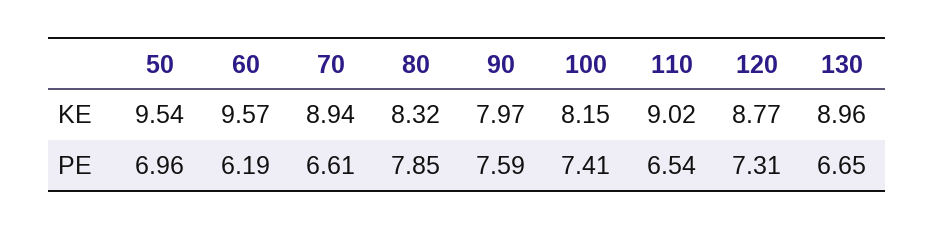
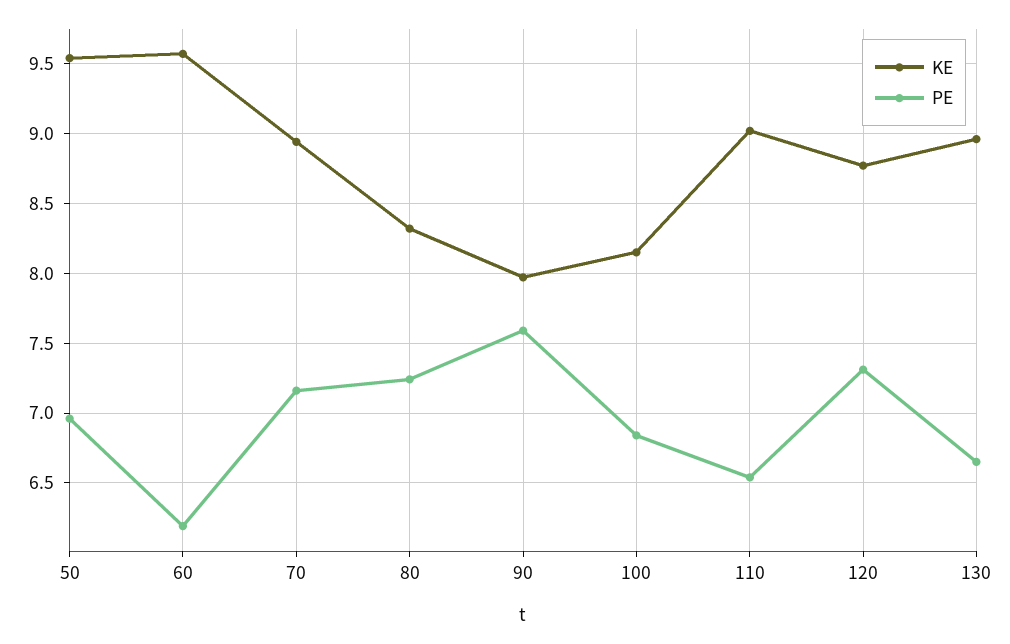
PE, 70: 6.61 -> 7.15
PE, 80: 7.85 -> 7.25
PE, 100: 7.41 -> 6.85

